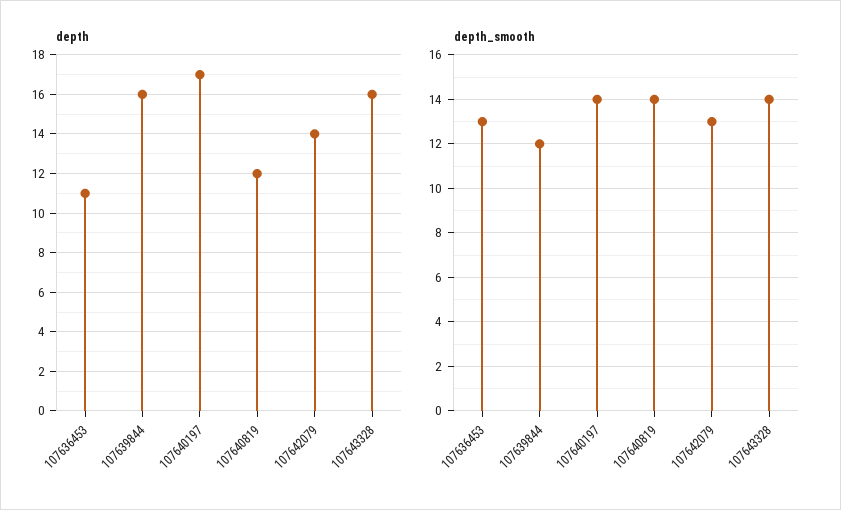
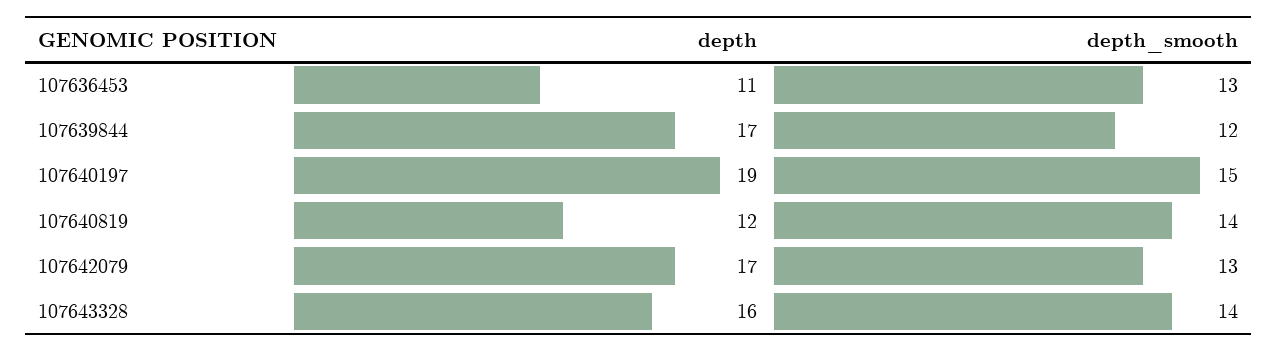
depth, 107639844: 16 -> 17
depth, 107640197: 17 -> 19
depth, 107642079: 14 -> 17
depth_smooth, 107640197: 14 -> 15

